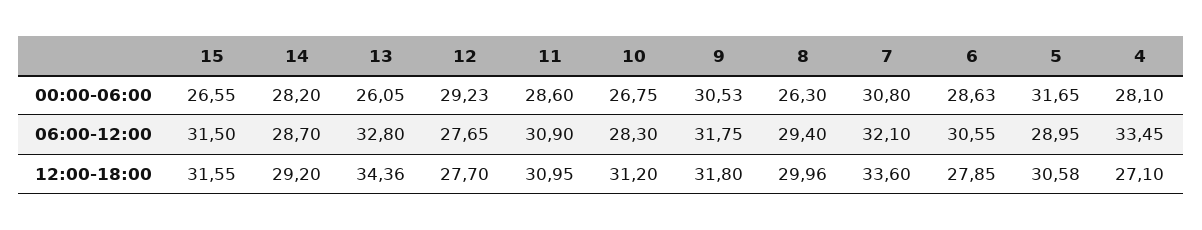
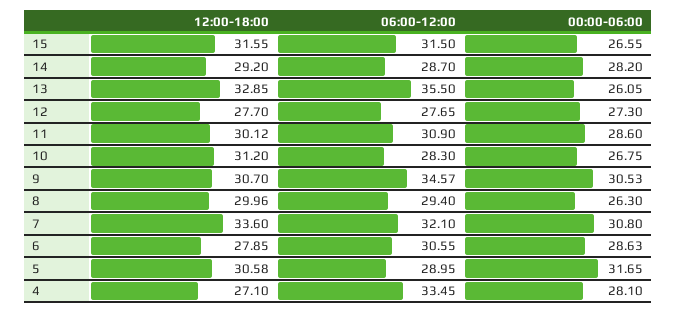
12, 00:00-06:00: 29.23 -> 27.3
13, 06:00-12:00: 32.8 -> 35.5
9, 06:00-12:00: 31.75 -> 34.57
13, 12:00-18:00: 34.36 -> 32.85
11, 12:00-18:00: 30.95 -> 30.12
9, 12:00-18:00: 31.8 -> 30.7

